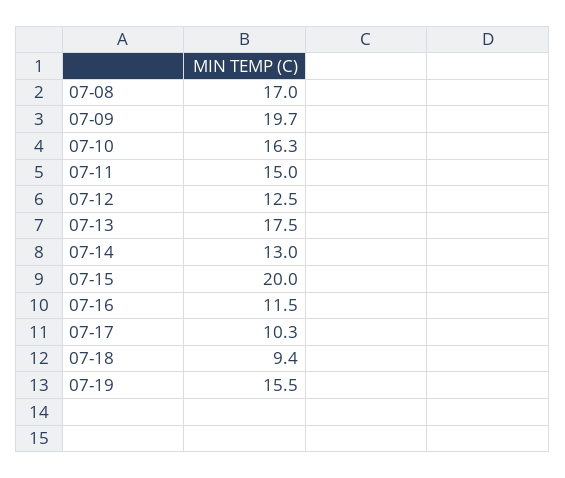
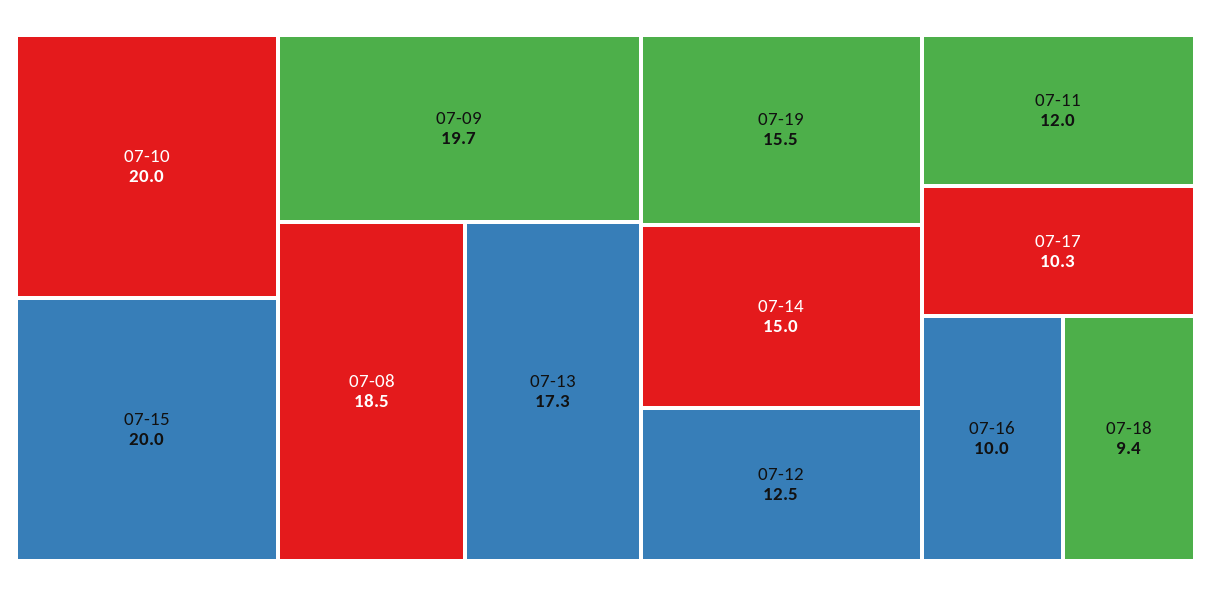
07-08: 17 -> 18.5
07-10: 16.3 -> 20
07-11: 15 -> 12
07-13: 17.5 -> 17.3
07-14: 13 -> 15
07-16: 11.5 -> 10

